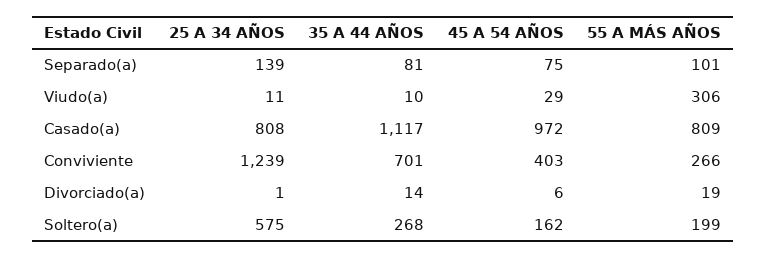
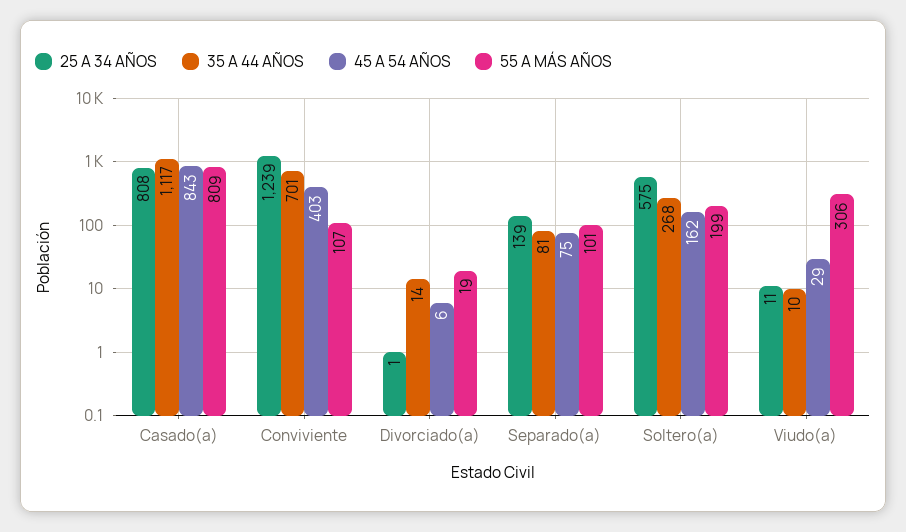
45 A 54 AÑOS, Casado(a): 972 -> 843
55 A MÁS AÑOS, Conviviente: 266 -> 107

